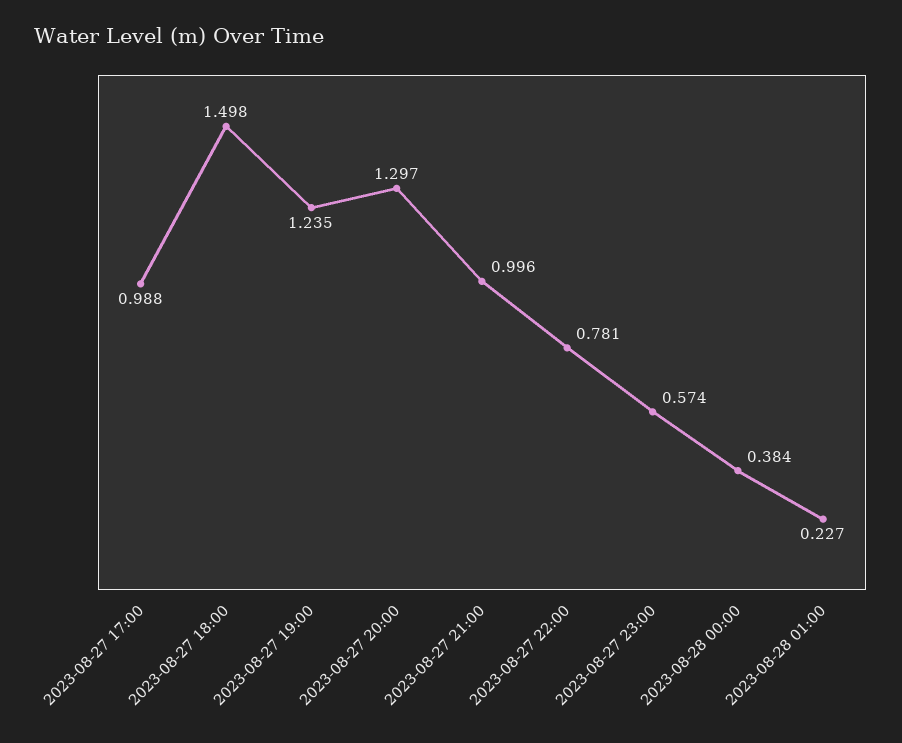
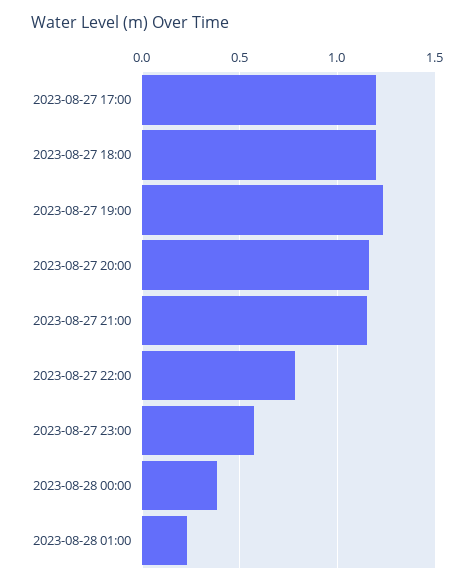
2023-08-27 17:00: 0.988 -> 1.2
2023-08-27 18:00: 1.498 -> 1.2
2023-08-27 20:00: 1.297 -> 1.15
2023-08-27 21:00: 0.996 -> 1.15

